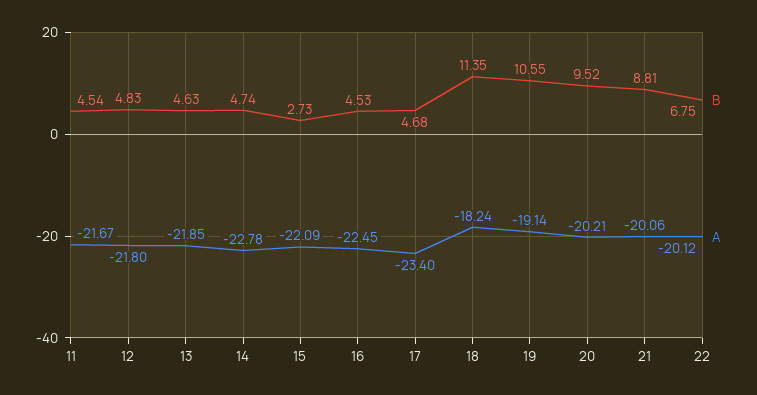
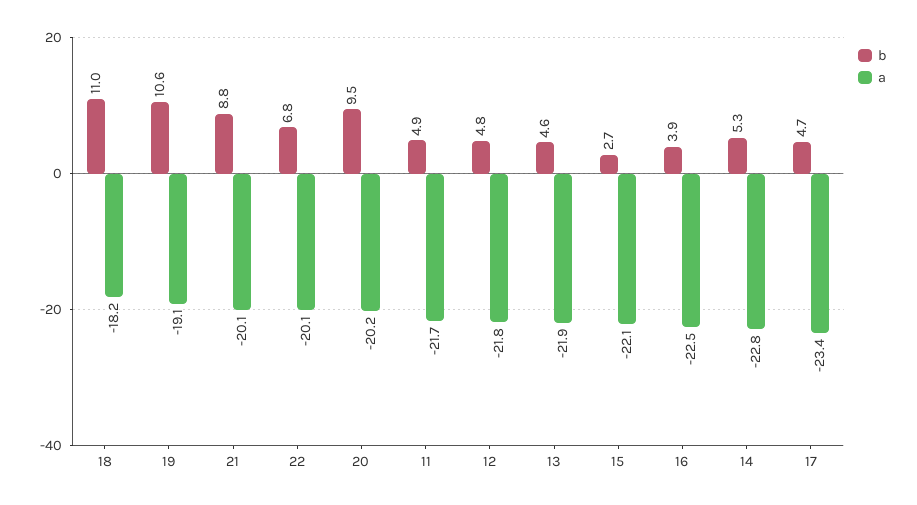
B, 11: 4.54 -> 4.9
B, 14: 4.74 -> 5.3
B, 16: 4.53 -> 3.9
B, 18: 11.35 -> 11

